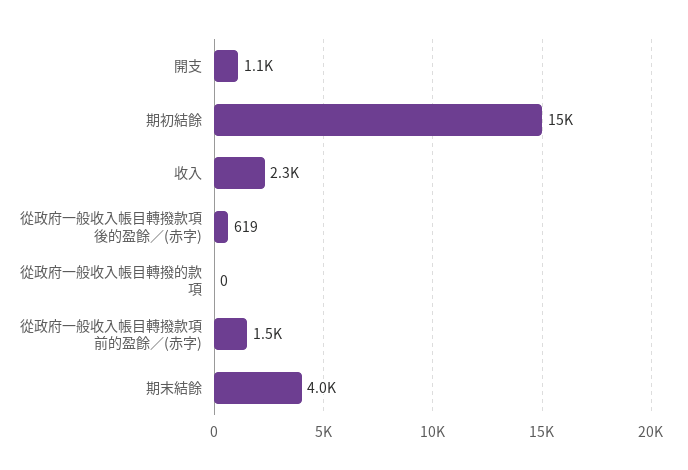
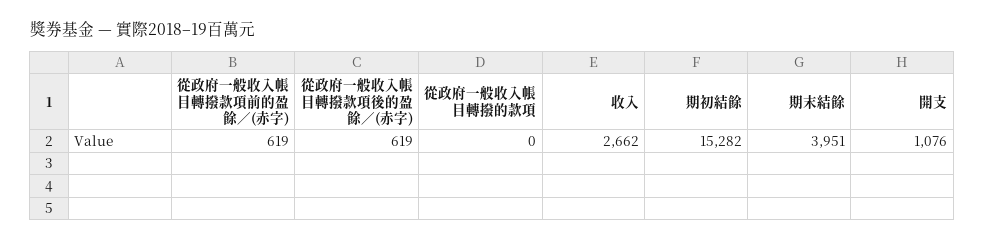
收入: 2300 -> 2662
從政府一般收入帳目轉撥款項前的盈餘／(赤字): 1500 -> 619

